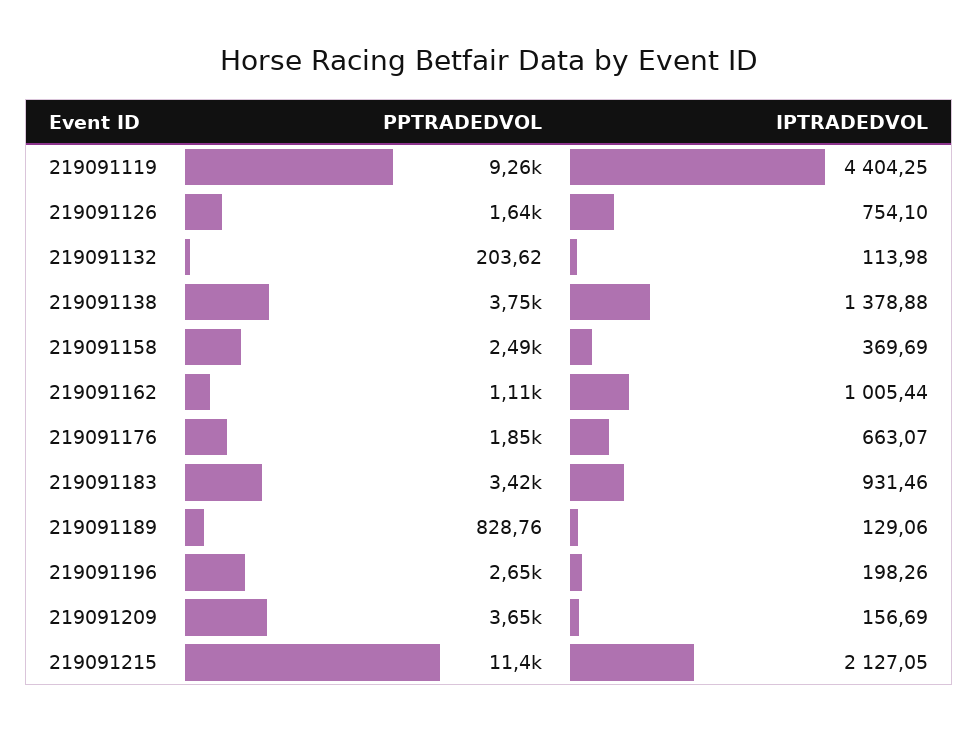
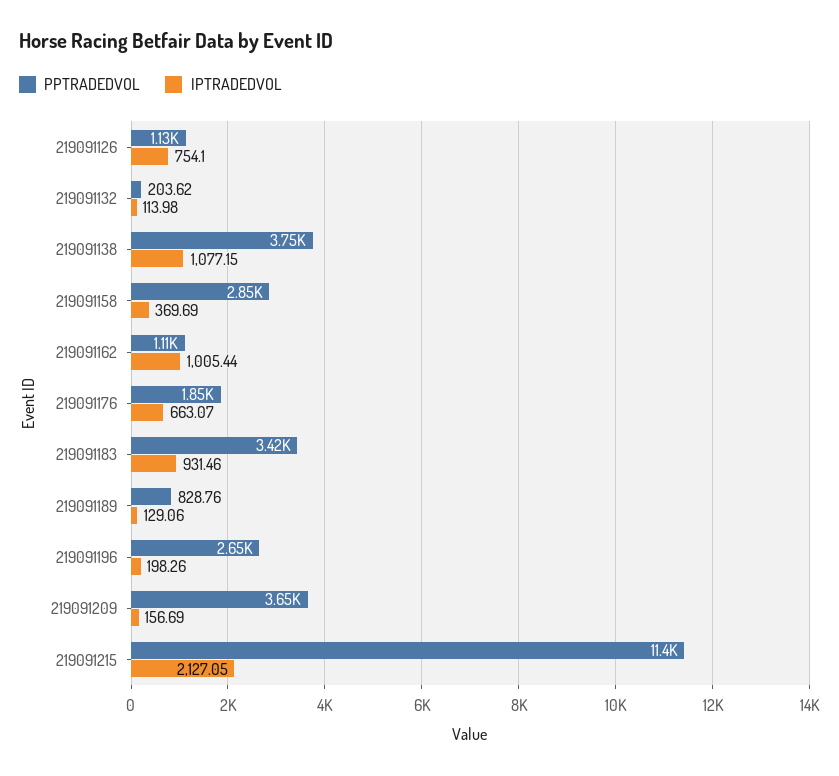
PPTRADEDVOL, 219091119: 9260 -> none
IPTRADEDVOL, 219091119: 4404.25 -> none
PPTRADEDVOL, 219091126: 1640 -> 1130
IPTRADEDVOL, 219091138: 1378.88 -> 1077.15
PPTRADEDVOL, 219091158: 2490 -> 2850

